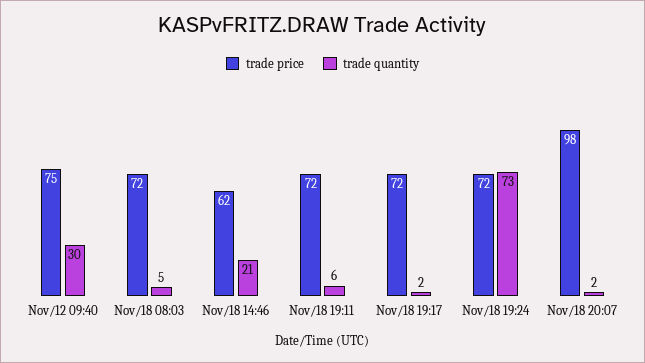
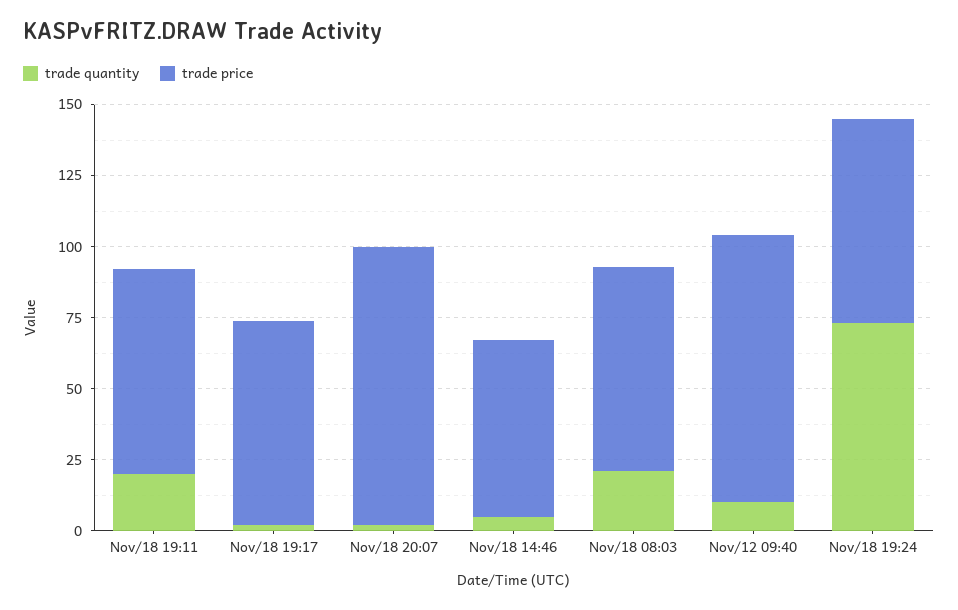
trade price, Nov/12 09:40: 75 -> 95
trade quantity, Nov/12 09:40: 30 -> 10
trade quantity, Nov/18 08:03: 5 -> 20
trade quantity, Nov/18 14:46: 21 -> 5
trade quantity, Nov/18 19:11: 6 -> 20

